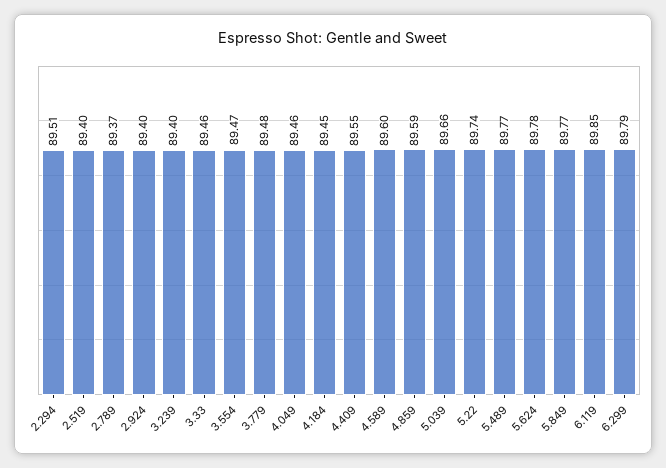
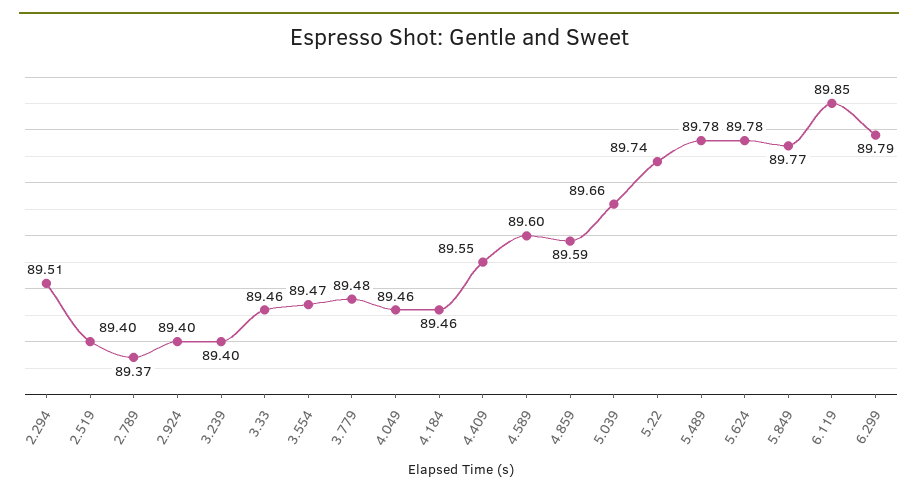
4.184: 89.45 -> 89.46
5.489: 89.77 -> 89.78

